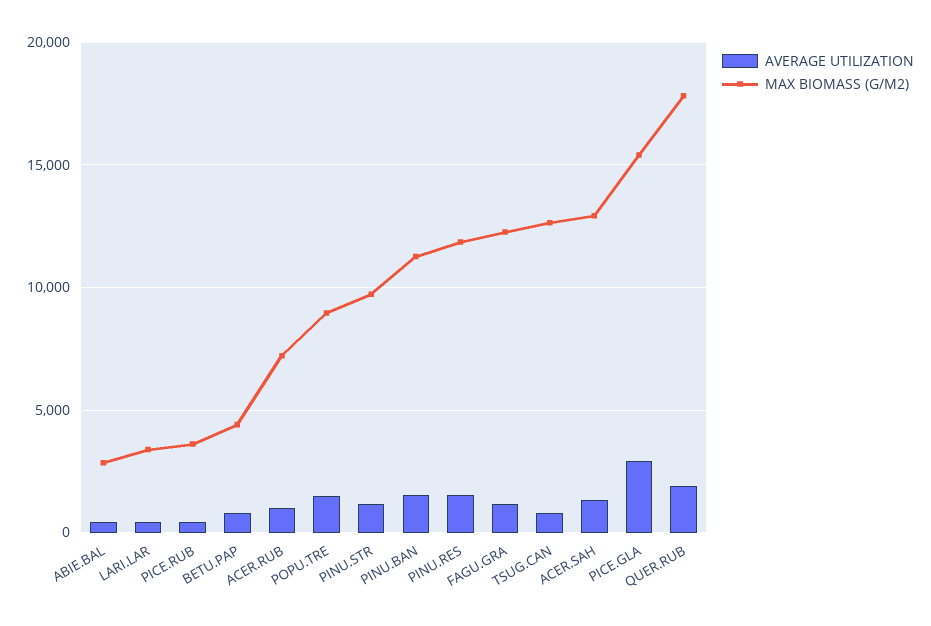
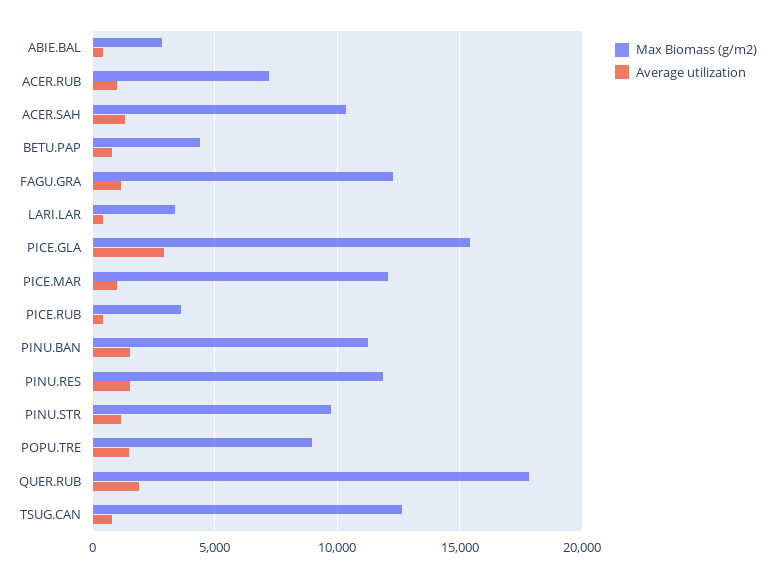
MAX BIOMASS (G/M2), ACER.SAH: 13000 -> 10500
MAX BIOMASS (G/M2), PICE.MAR: none -> 12000
AVERAGE UTILIZATION, PICE.MAR: none -> 1000

